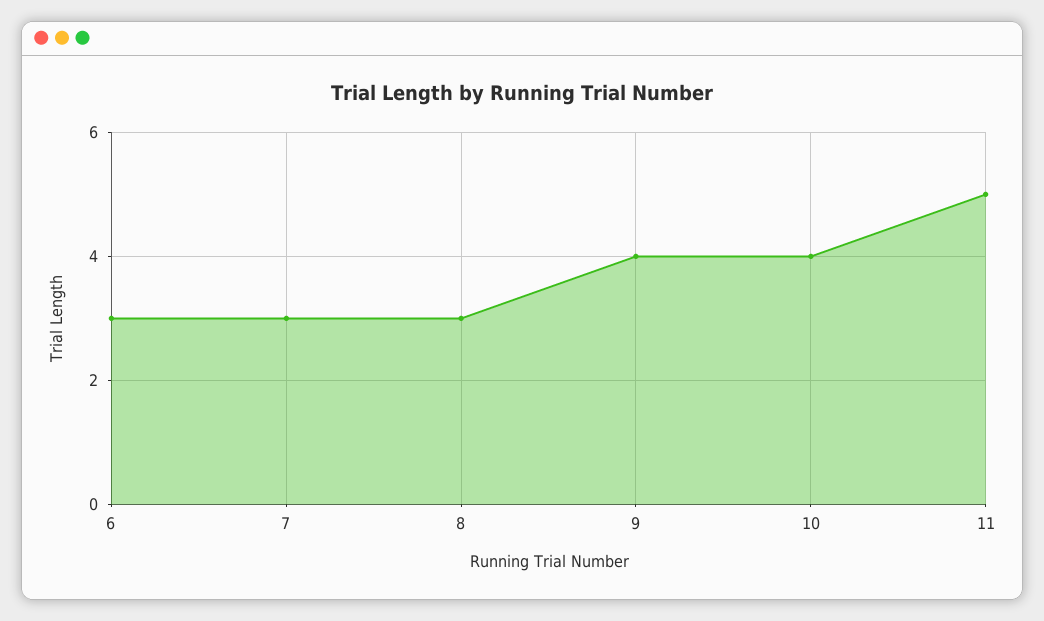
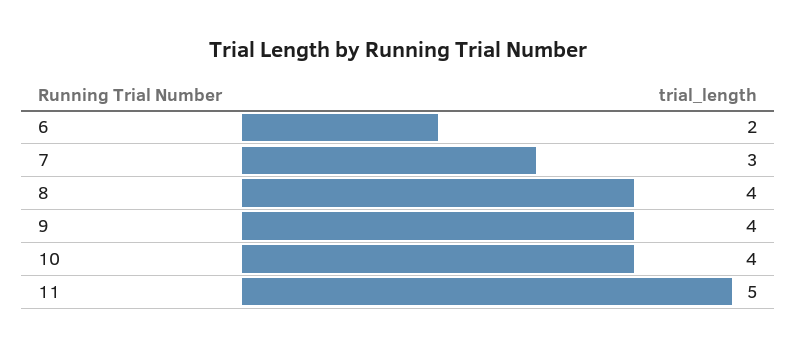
6: 3 -> 2
8: 3 -> 4

